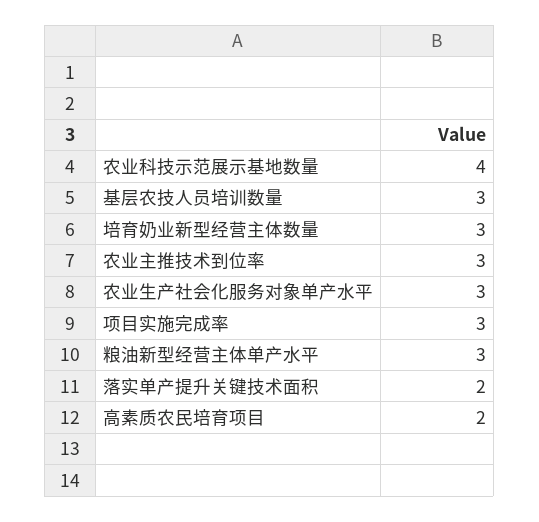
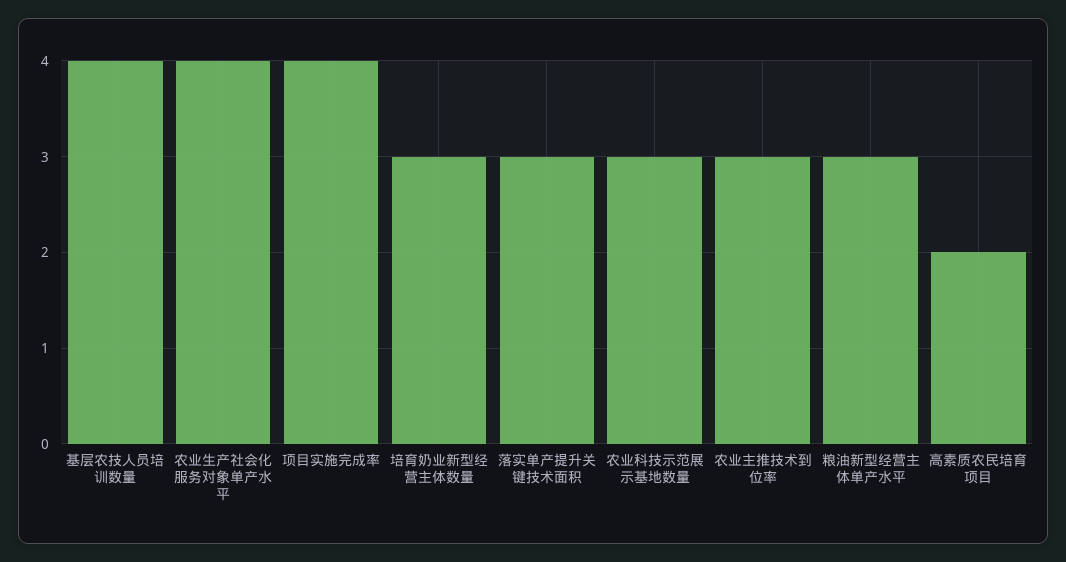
农业科技示范展示基地数量: 4 -> 3
基层农技人员培训数量: 3 -> 4
农业生产社会化服务对象单产水平: 3 -> 4
项目实施完成率: 3 -> 4
落实单产提升关键技术面积: 2 -> 3

